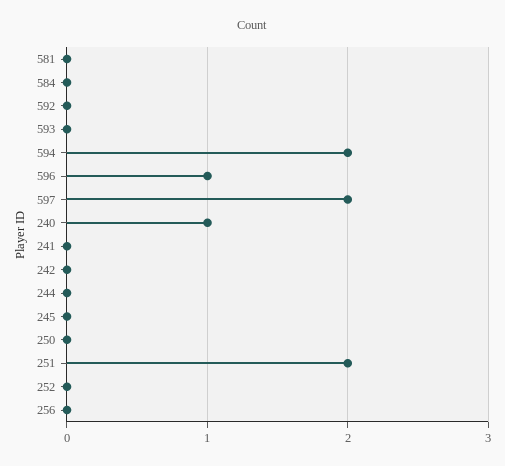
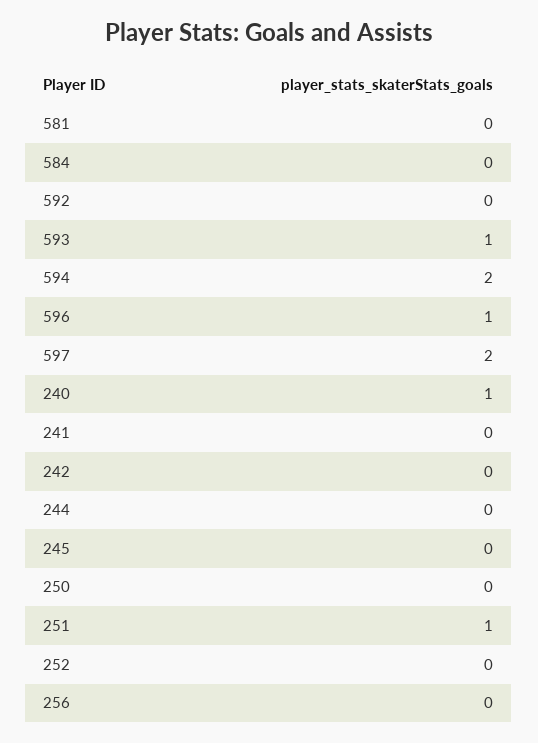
593: 0 -> 1
251: 2 -> 1

